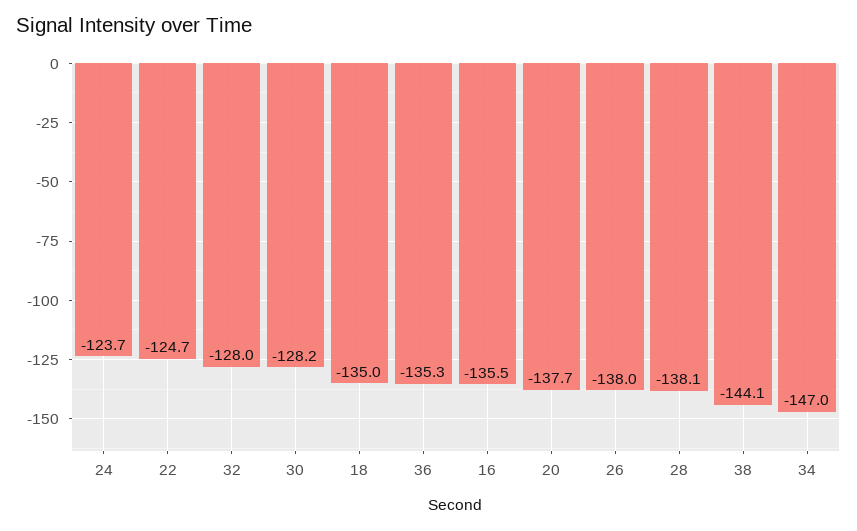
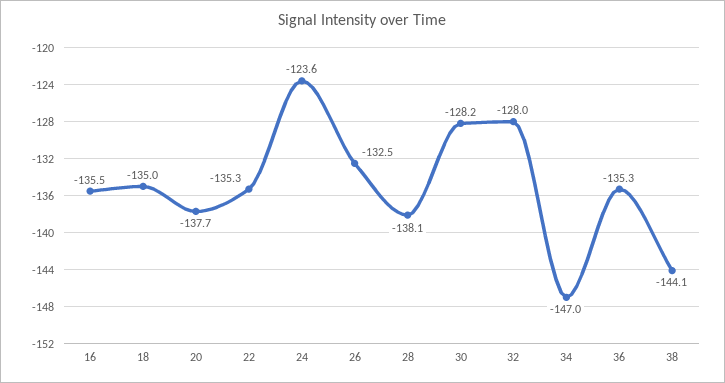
24: -123.7 -> -123.6
22: -124.7 -> -135.3
26: -138 -> -132.5

